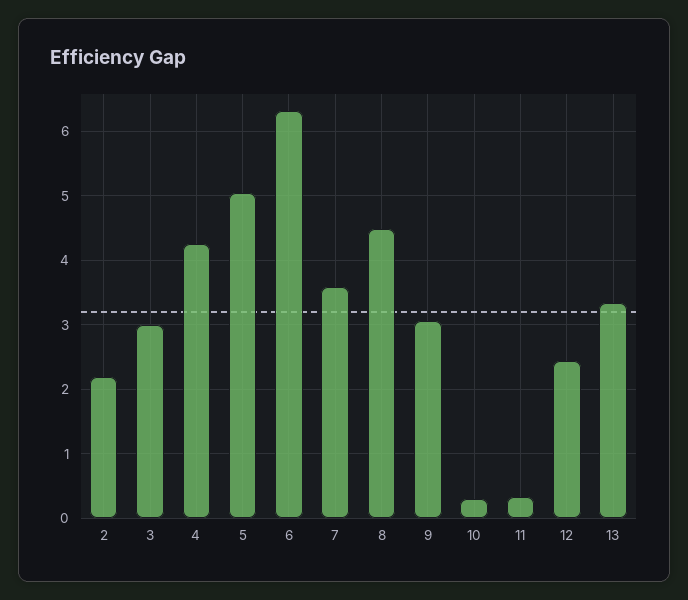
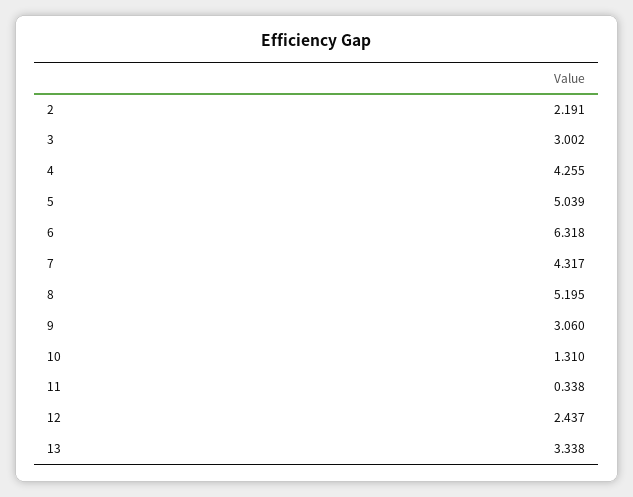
7: 3.6 -> 4.317
8: 4.5 -> 5.195
10: 0.3 -> 1.31

